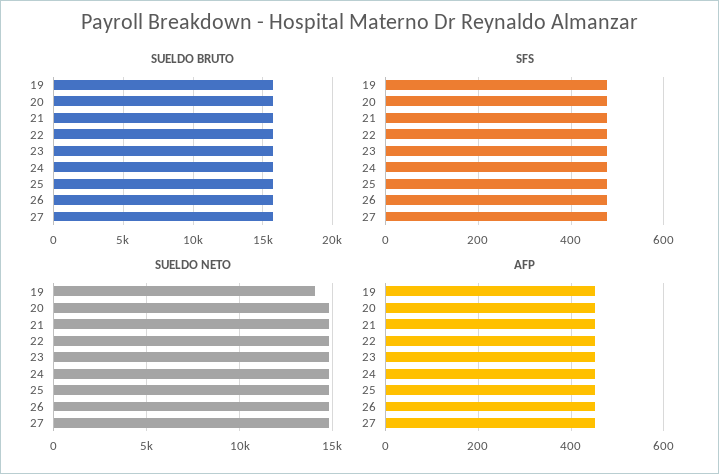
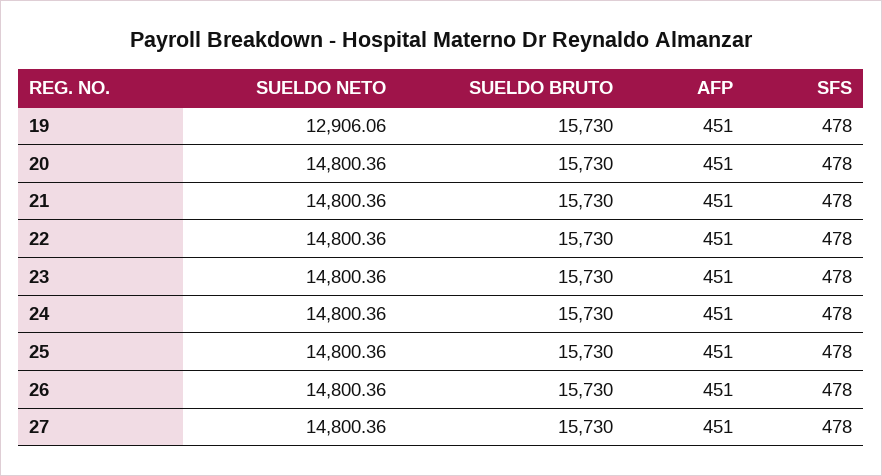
SUELDO NETO, 19: 14000 -> 12906.06

